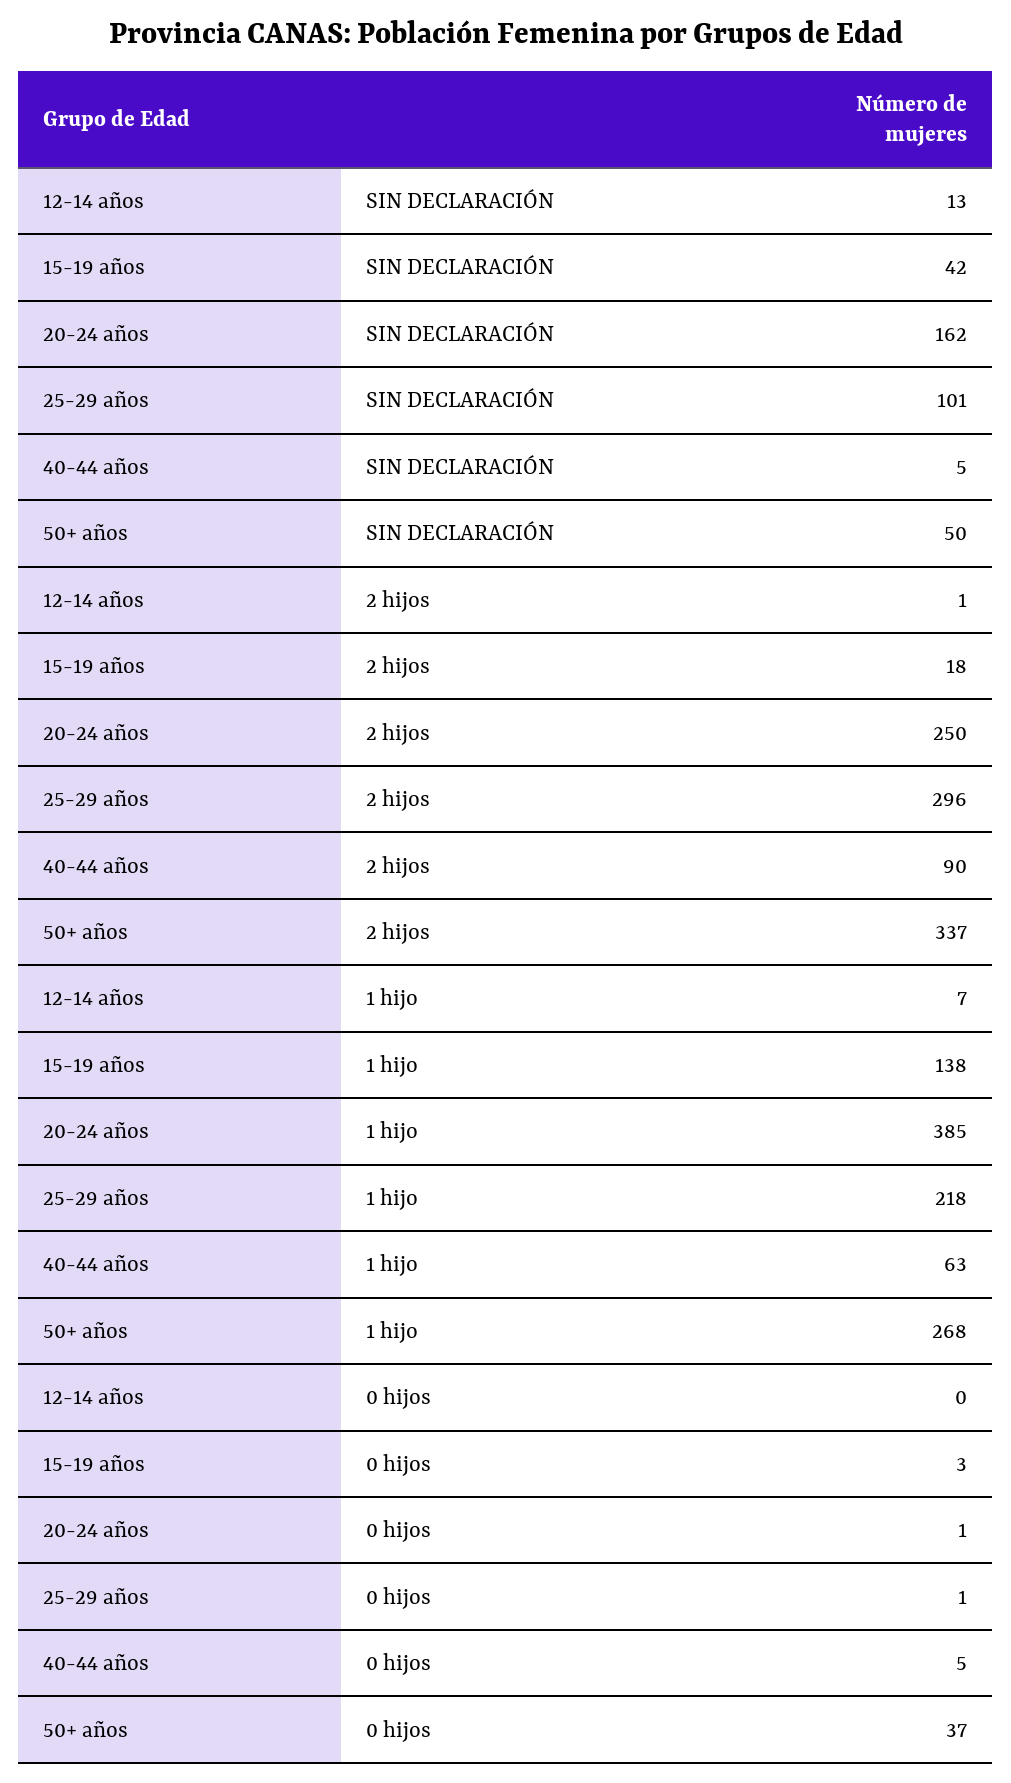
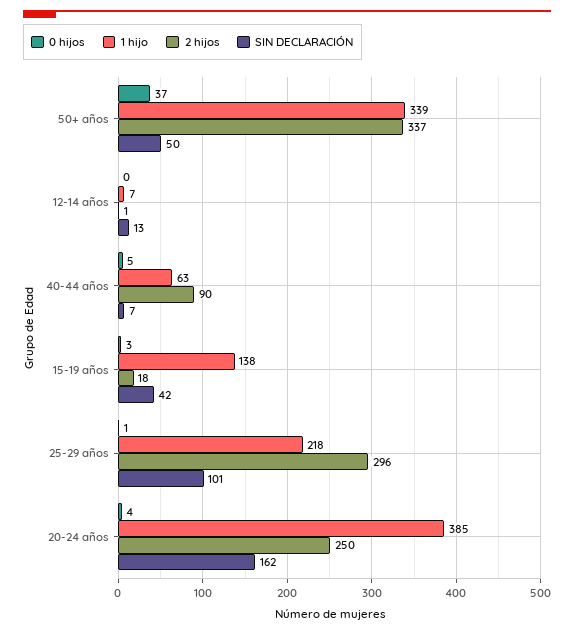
SIN DECLARACIÓN, 40-44 años: 5 -> 7
1 hijo, 50+ años: 268 -> 339
0 hijos, 20-24 años: 1 -> 4

